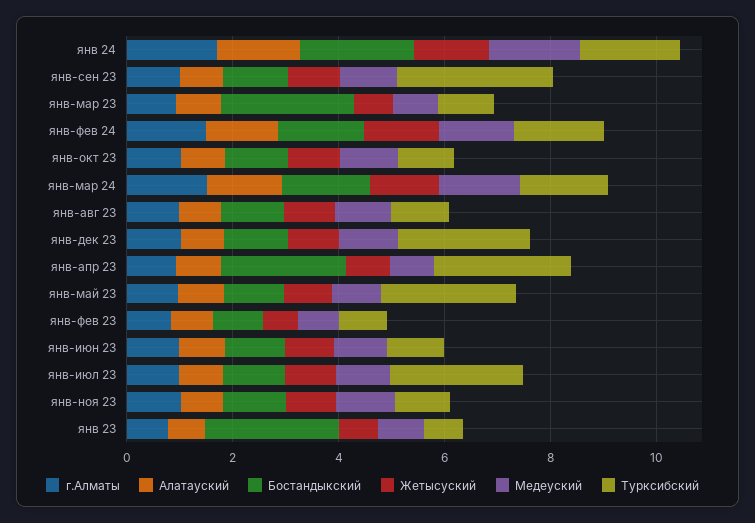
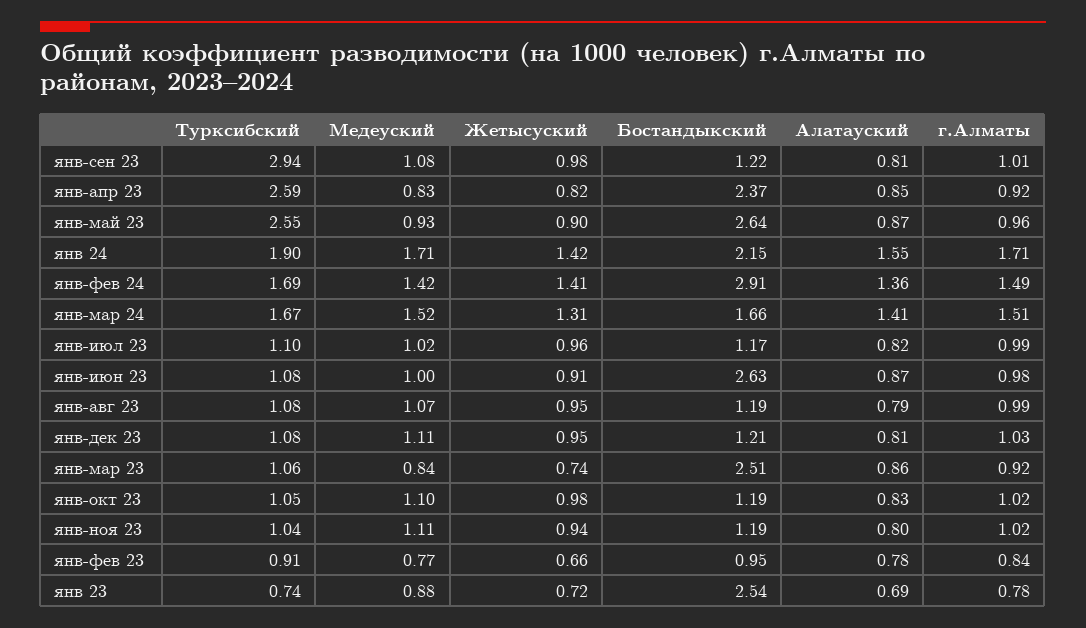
Бостандыкский, янв-фев 24: 1.5 -> 2.91
Турксибский, янв-дек 23: 2.5 -> 1.08
Бостандыкский, янв-май 23: 1 -> 2.64
Бостандыкский, янв-июн 23: 1 -> 2.63
Турксибский, янв-июл 23: 2.5 -> 1.1

